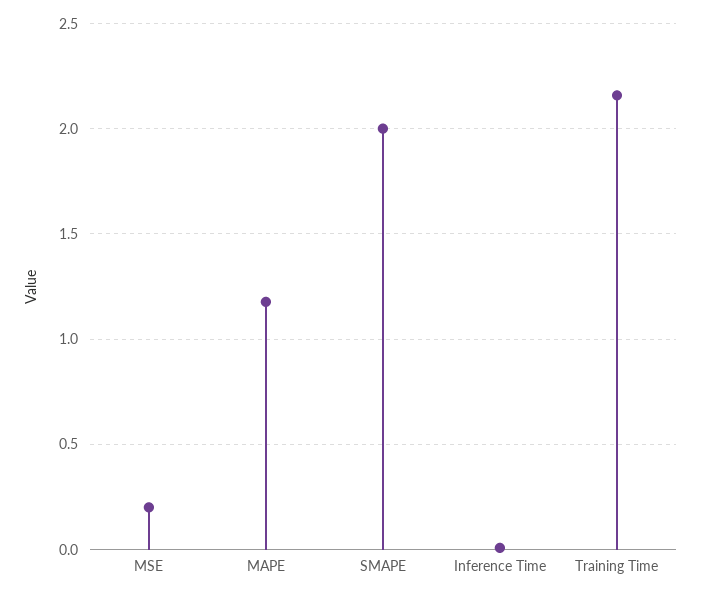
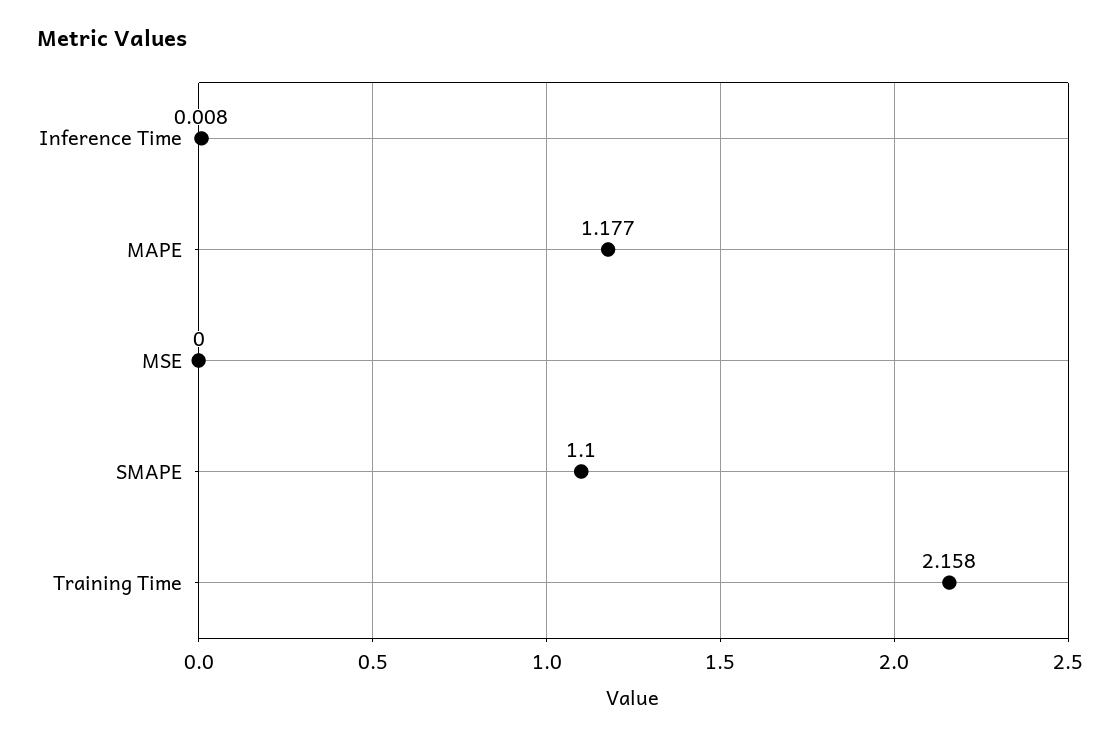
MSE: 0.2 -> 0
SMAPE: 2 -> 1.1

